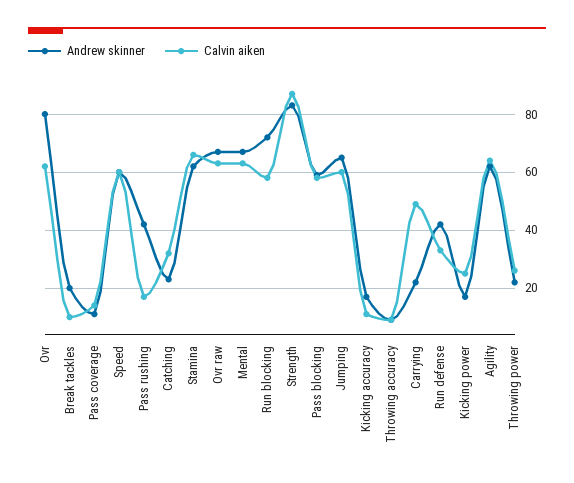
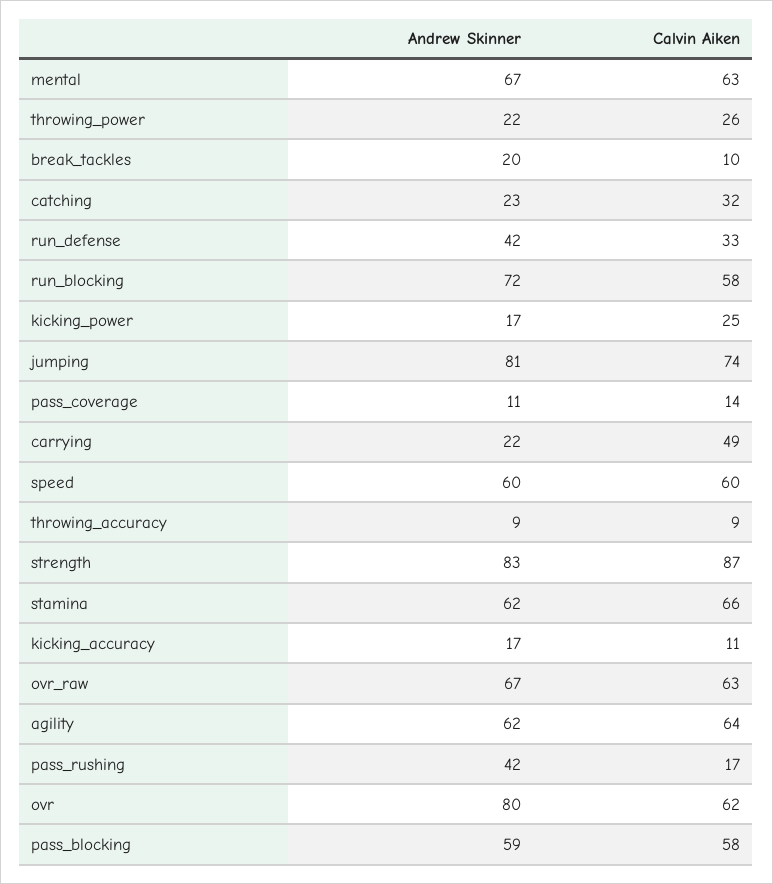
Andrew skinner, Jumping: 65 -> 81
Calvin aiken, Jumping: 60 -> 74

